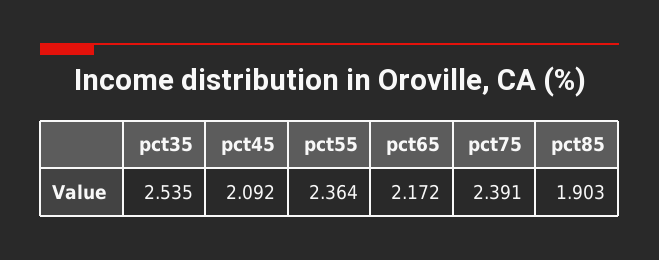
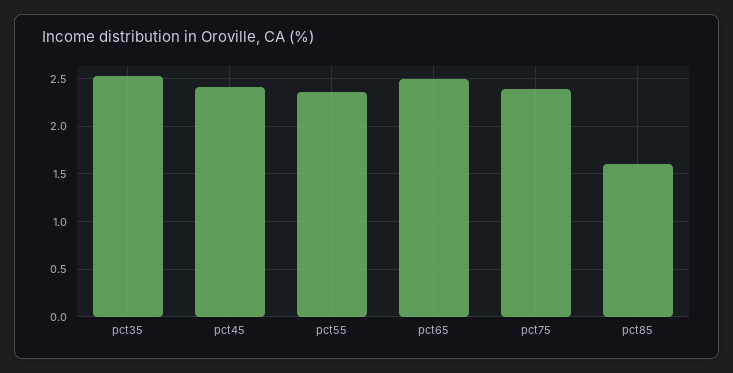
pct45: 2.092 -> 2.4
pct65: 2.172 -> 2.5
pct85: 1.903 -> 1.6

